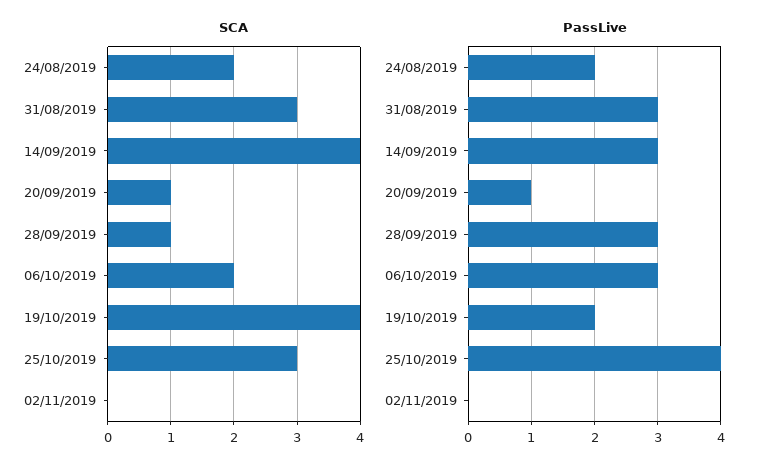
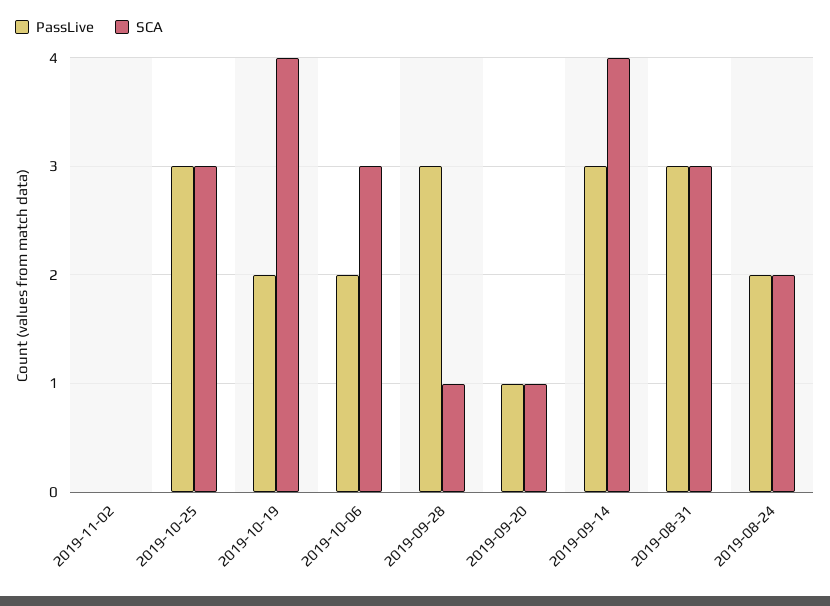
SCA, 06/10/2019: 2 -> 3
PassLive, 06/10/2019: 3 -> 2
PassLive, 25/10/2019: 4 -> 3

